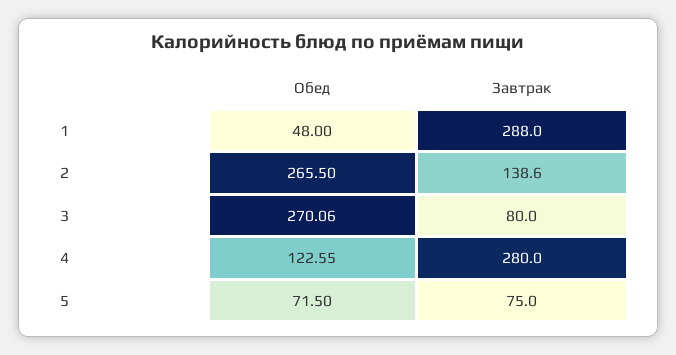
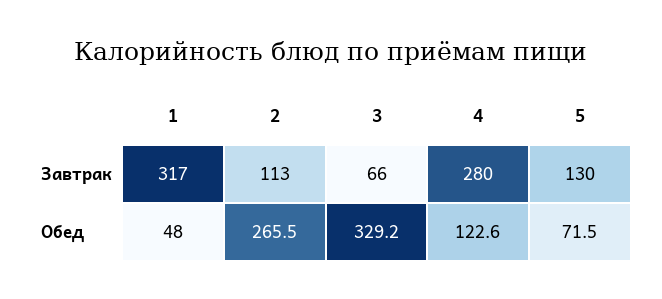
Завтрак, 1: 288 -> 317
Завтрак, 2: 138.6 -> 113
Обед, 3: 270.06 -> 329.2
Завтрак, 3: 80 -> 66
Завтрак, 5: 75 -> 130

